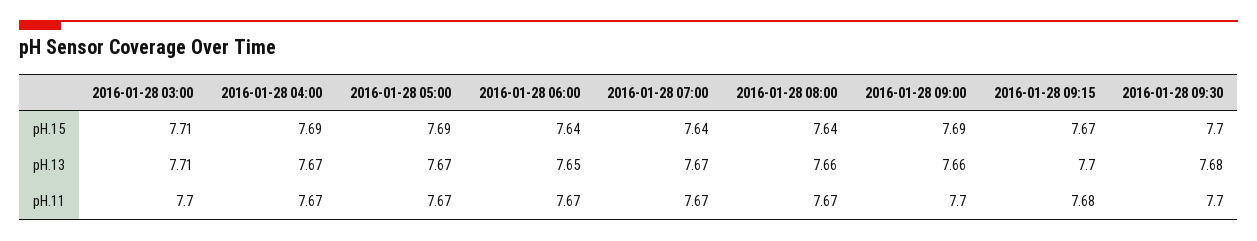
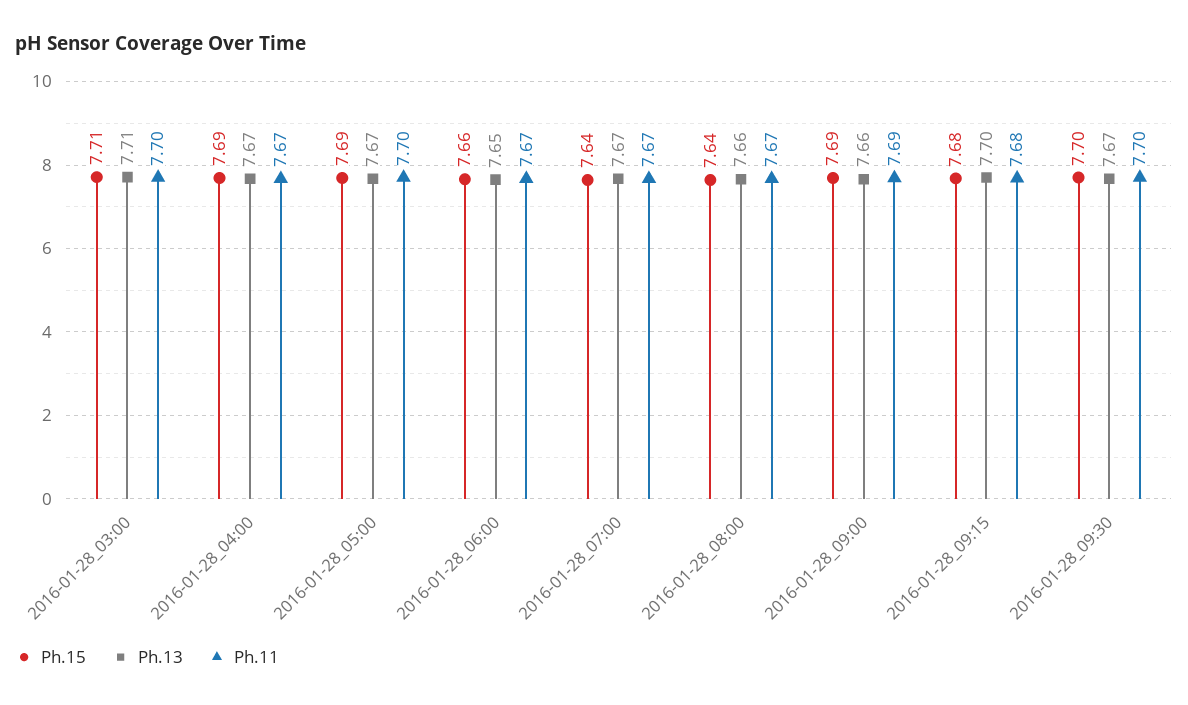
pH.15, 2016-01-28 06:00: 7.64 -> 7.66
pH.15, 2016-01-28 09:15: 7.67 -> 7.68
pH.13, 2016-01-28 09:30: 7.68 -> 7.67
pH.11, 2016-01-28 05:00: 7.67 -> 7.7
pH.11, 2016-01-28 09:00: 7.7 -> 7.69

